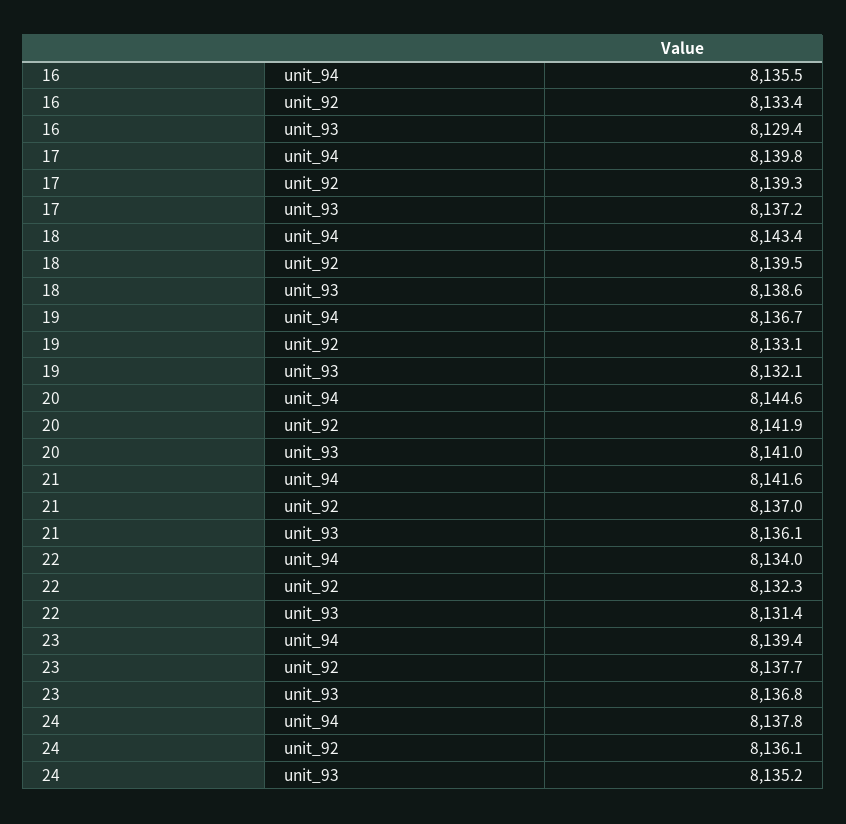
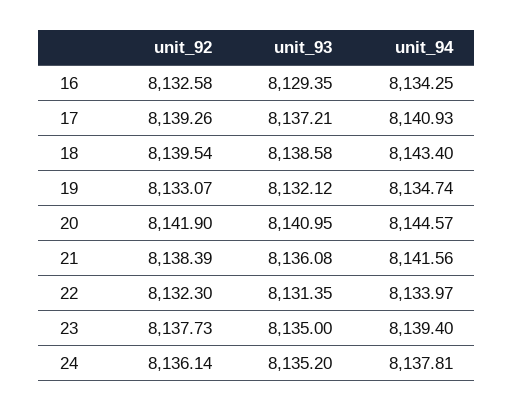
16, unit_94: 8135.5 -> 8134.25
16, unit_92: 8133.4 -> 8132.58
17, unit_94: 8139.8 -> 8140.93
19, unit_94: 8136.7 -> 8134.74
21, unit_92: 8137 -> 8138.39
23, unit_93: 8136.8 -> 8135

